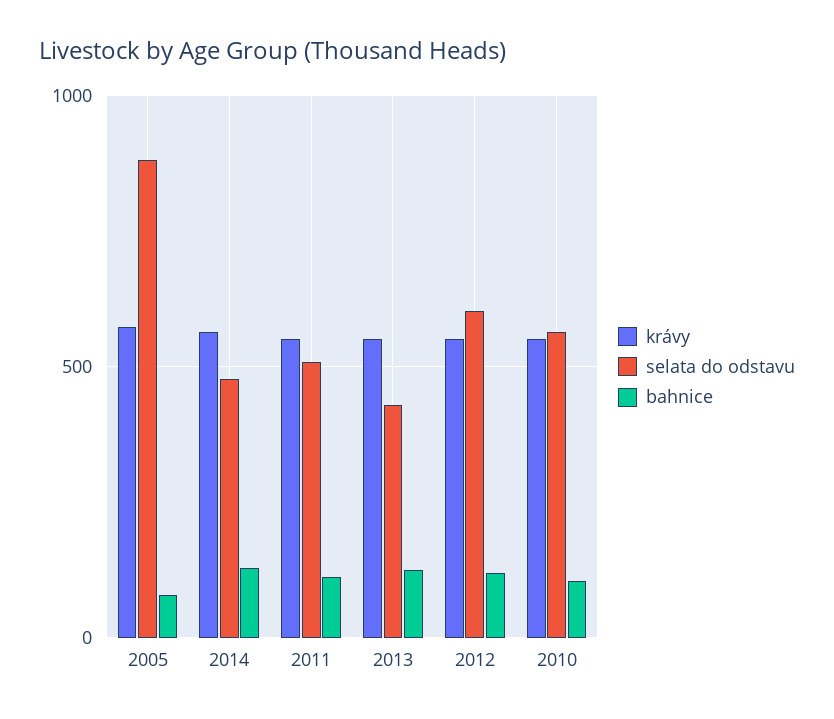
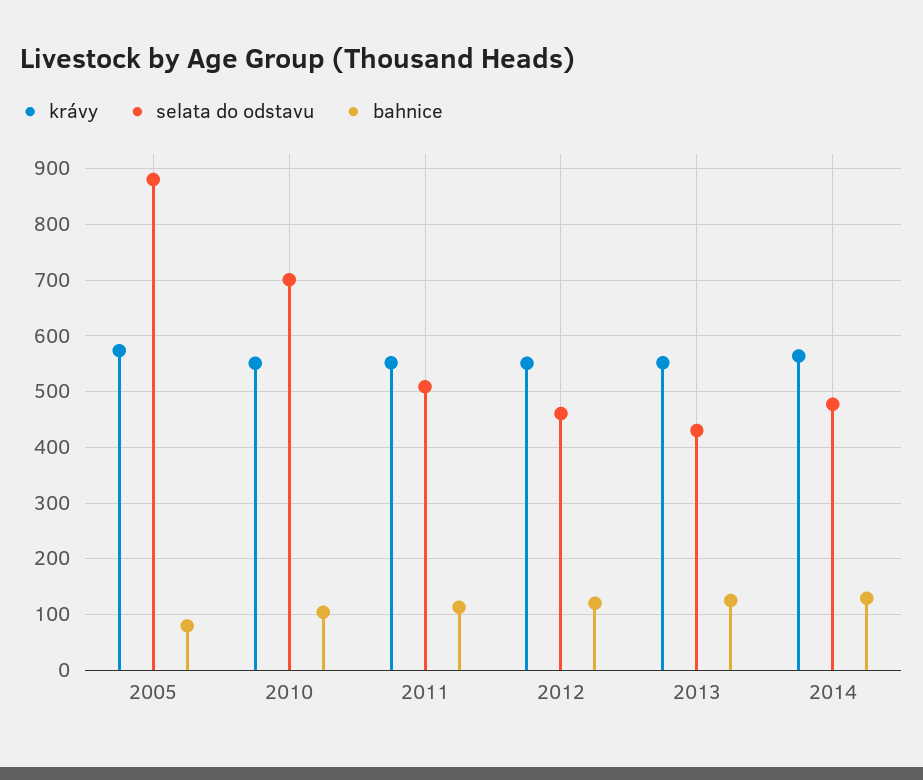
selata do odstavu, 2012: 600 -> 460
selata do odstavu, 2010: 550 -> 700

